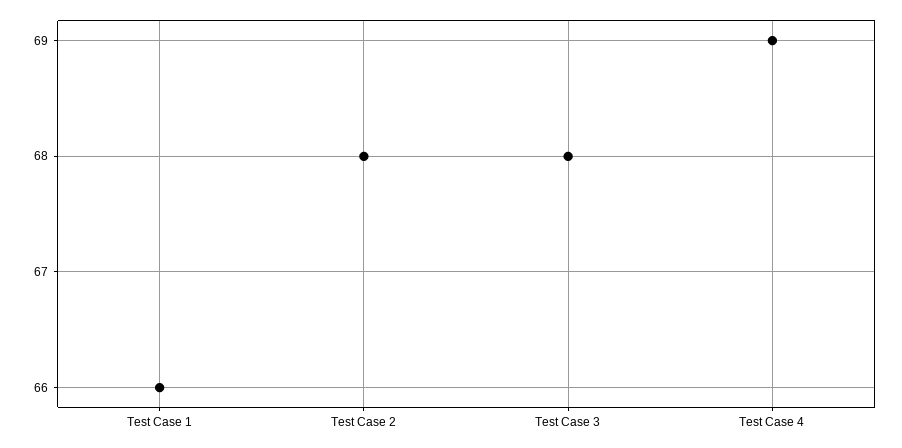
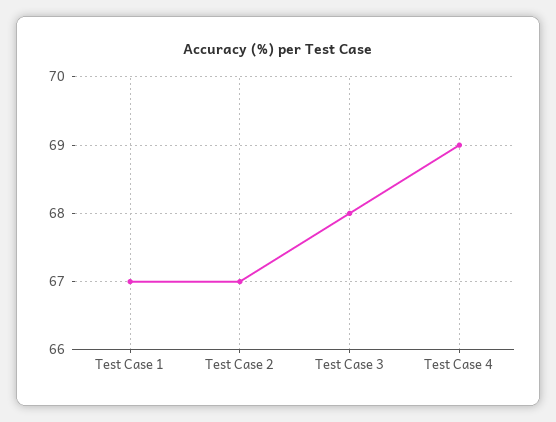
Test Case 1: 66 -> 67
Test Case 2: 68 -> 67

